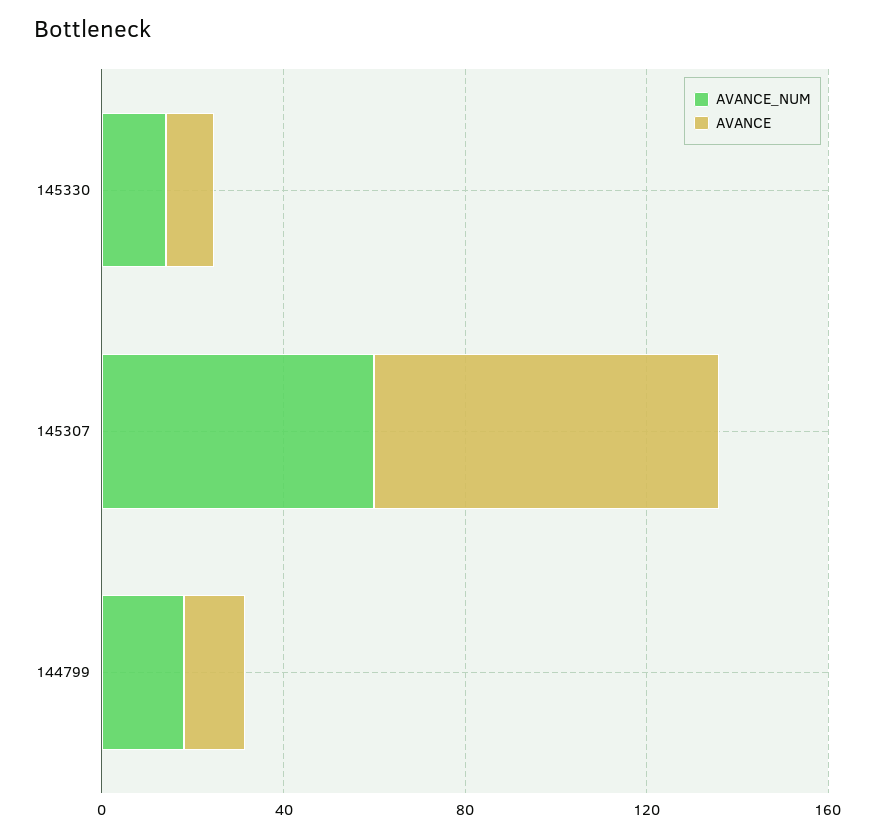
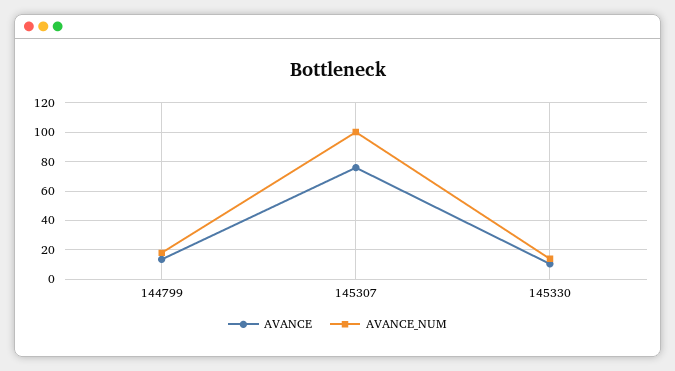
AVANCE_NUM, 145307: 60 -> 100

